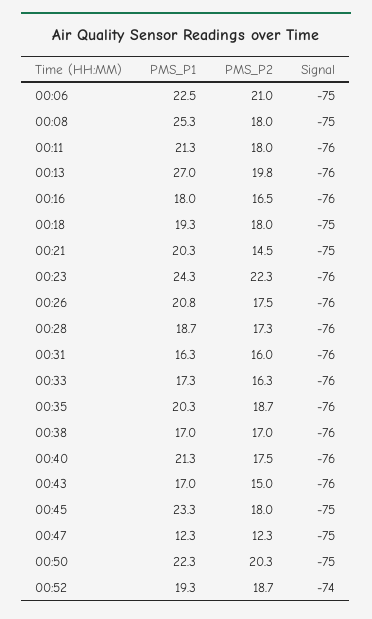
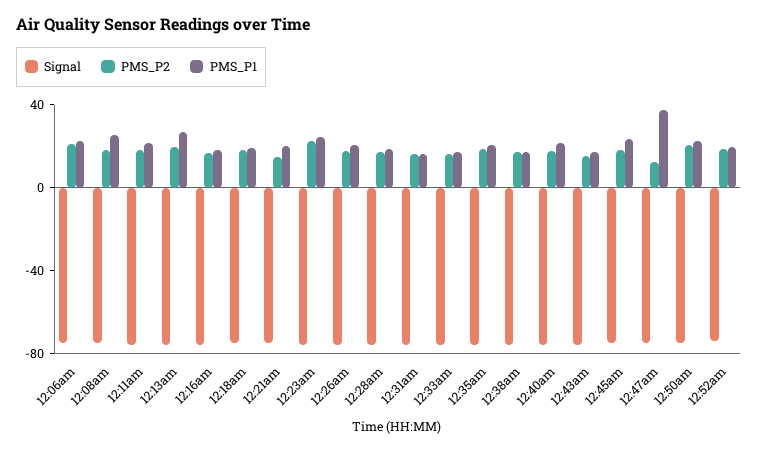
PMS_P1, 00:47: 12.3 -> 40

